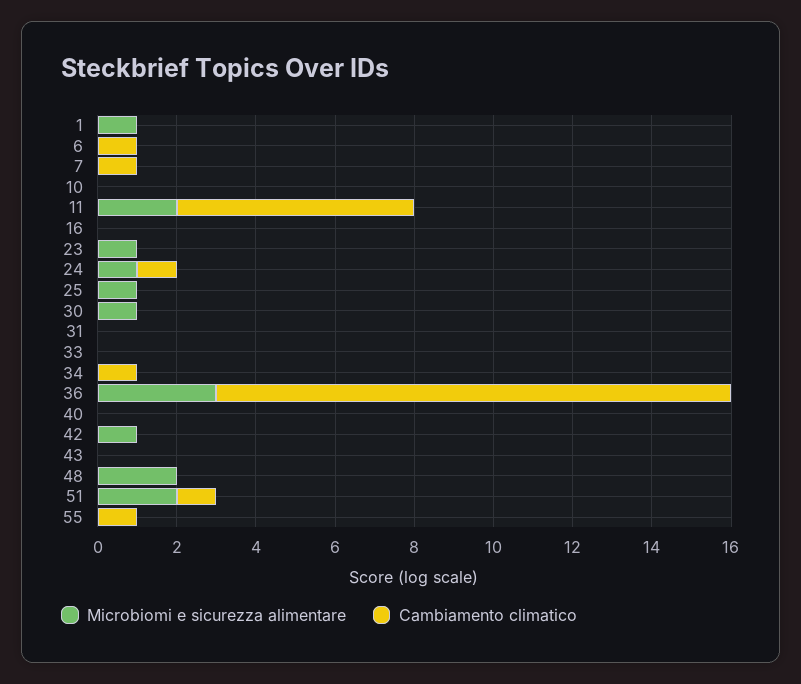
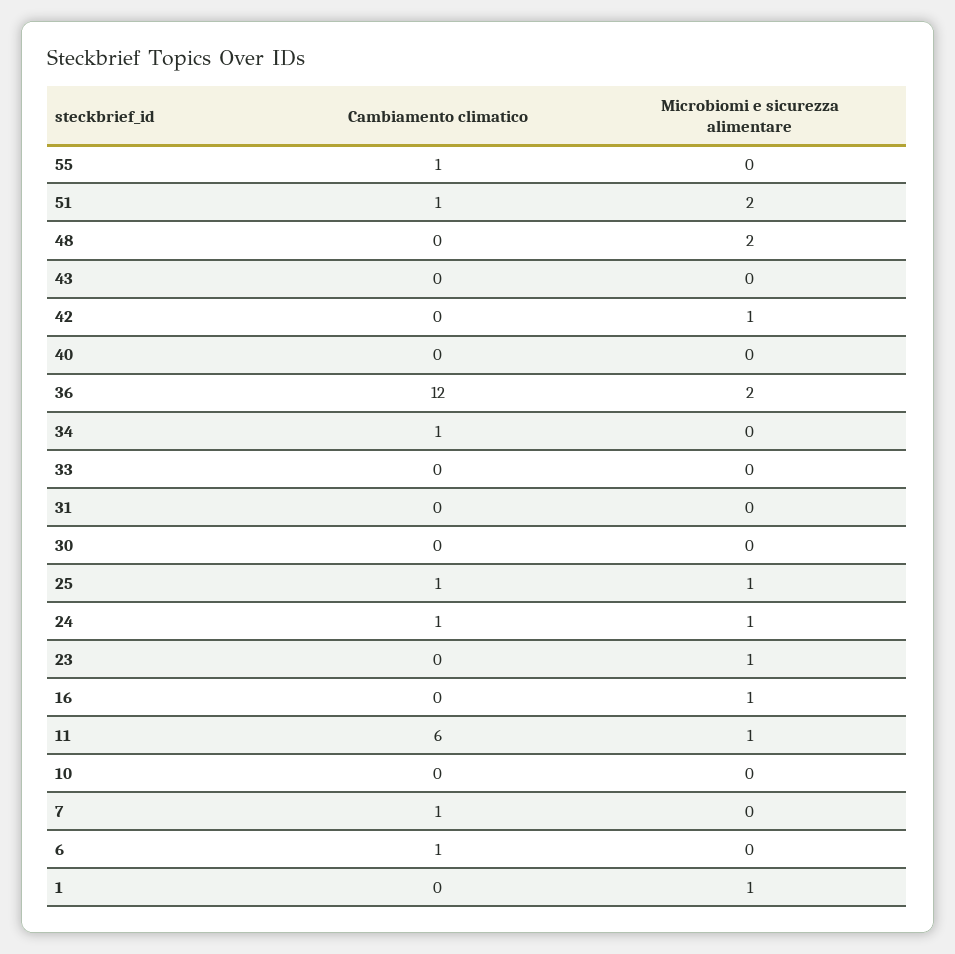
Microbiomi e sicurezza alimentare, 11: 2 -> 1
Microbiomi e sicurezza alimentare, 16: 0 -> 1
Cambiamento climatico, 25: 0 -> 1
Microbiomi e sicurezza alimentare, 30: 1 -> 0
Microbiomi e sicurezza alimentare, 36: 3 -> 2
Cambiamento climatico, 36: 13 -> 12

